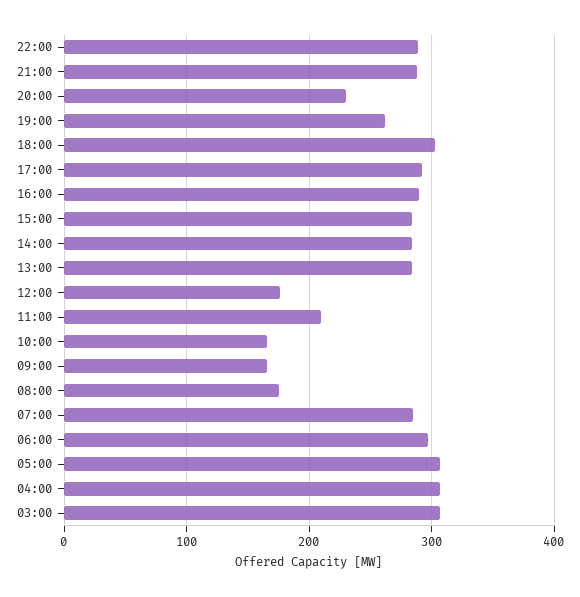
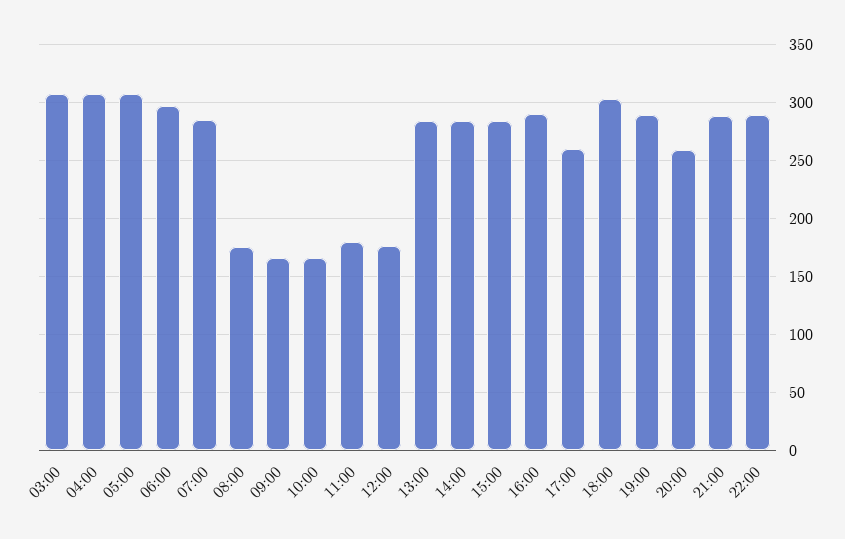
20:00: 230 -> 260
19:00: 260 -> 290
17:00: 290 -> 260
11:00: 210 -> 180

